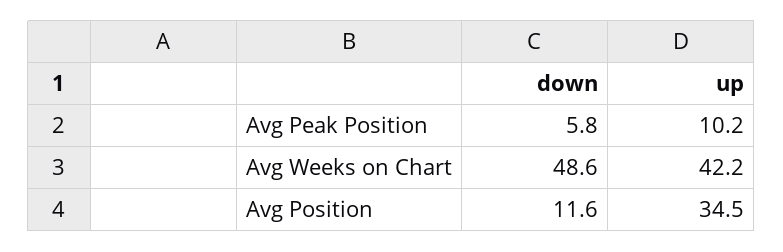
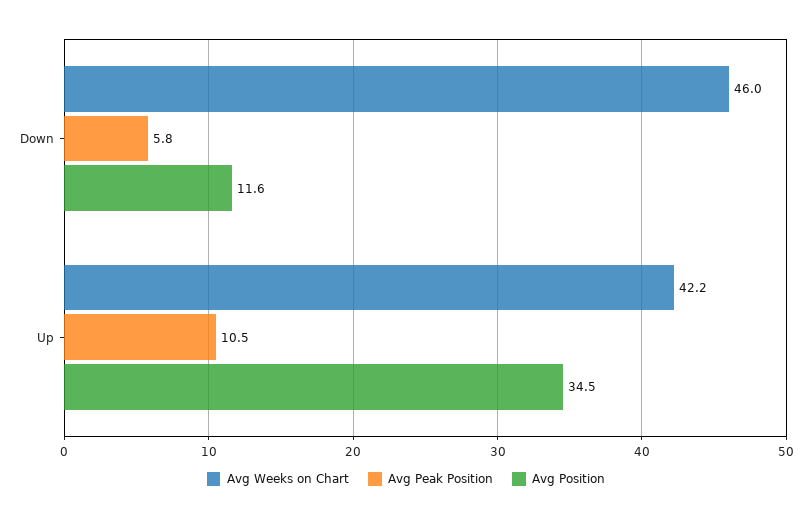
Avg Peak Position, up: 10.2 -> 10.5
Avg Weeks on Chart, down: 48.6 -> 46

